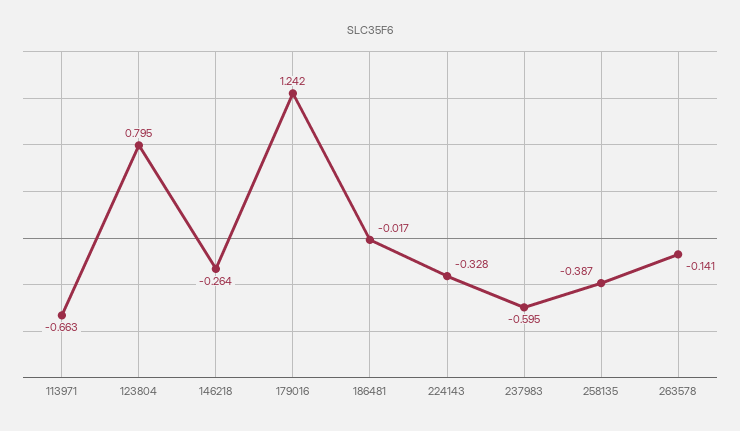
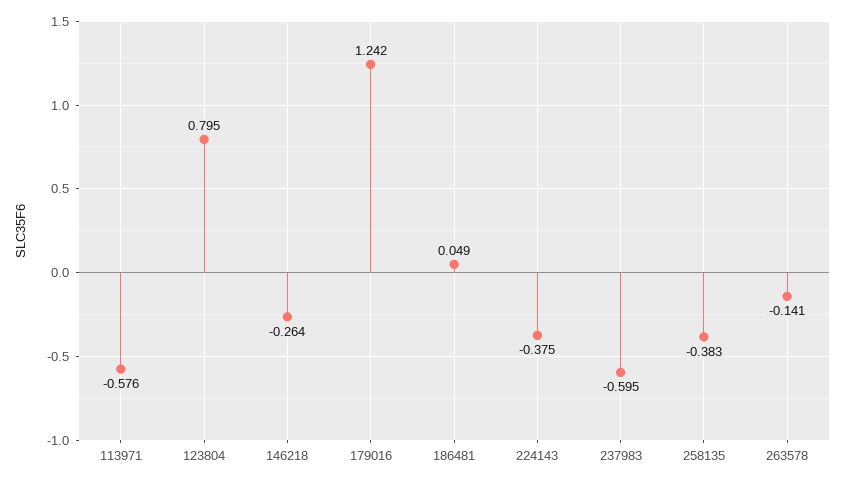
113971: -0.663 -> -0.576
186481: -0.017 -> 0.049
224143: -0.328 -> -0.375
258135: -0.387 -> -0.383

